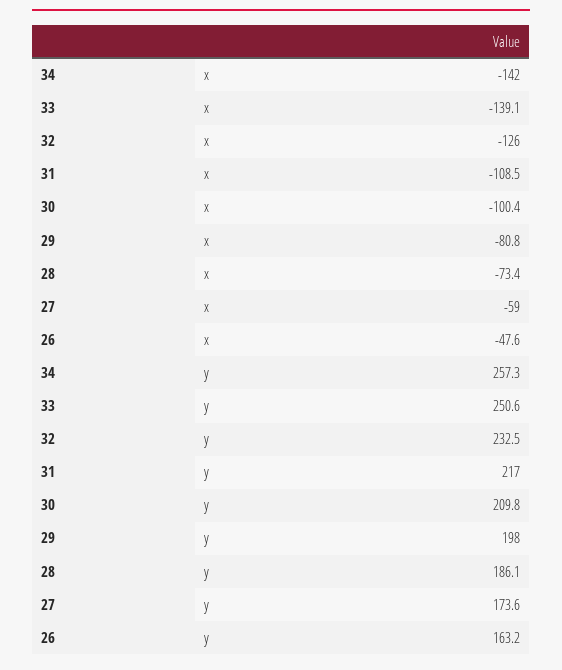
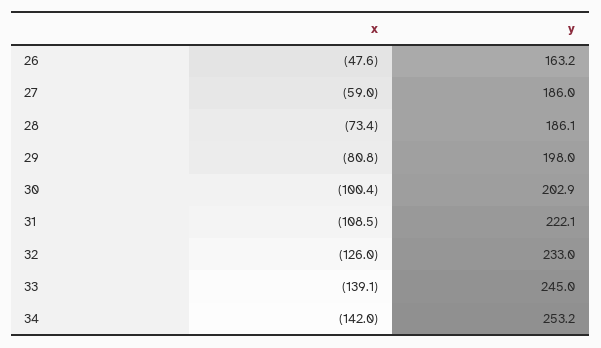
34, y: 257.3 -> 253.2
33, y: 250.6 -> 245
32, y: 232.5 -> 233
31, y: 217 -> 222.1
30, y: 209.8 -> 202.9
27, y: 173.6 -> 186

